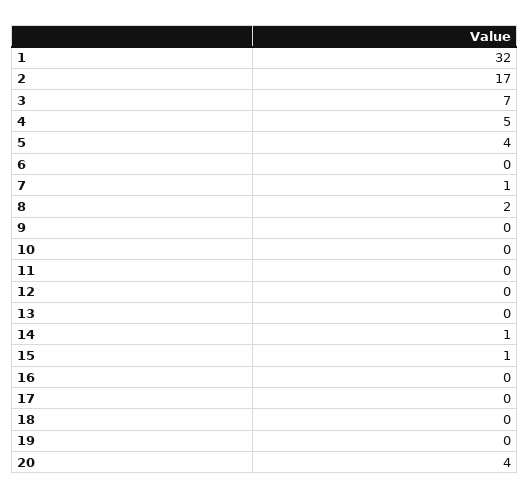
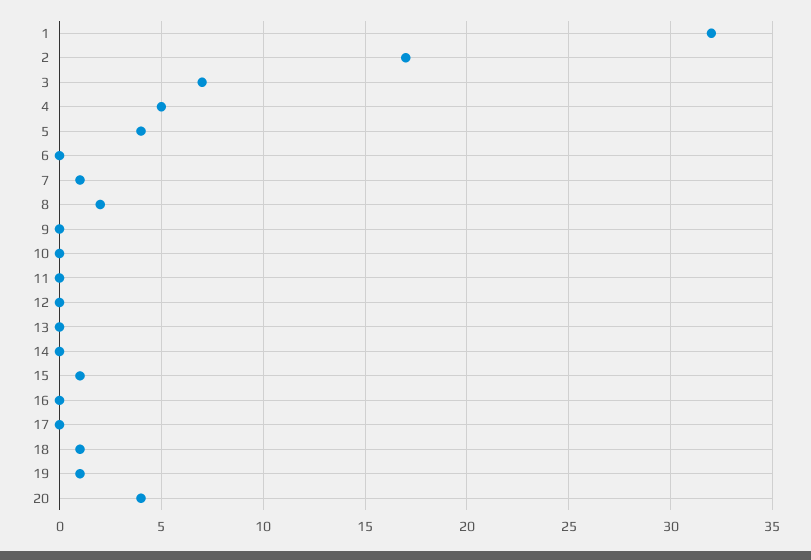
14: 1 -> 0
18: 0 -> 1
19: 0 -> 1

